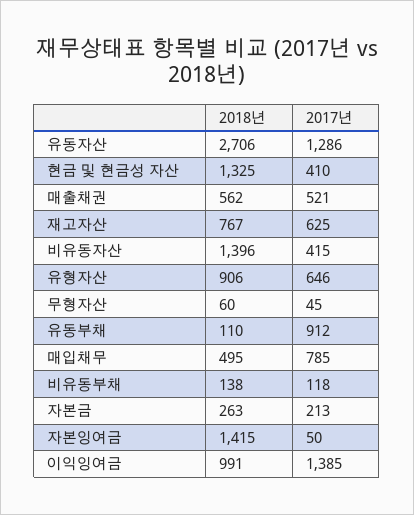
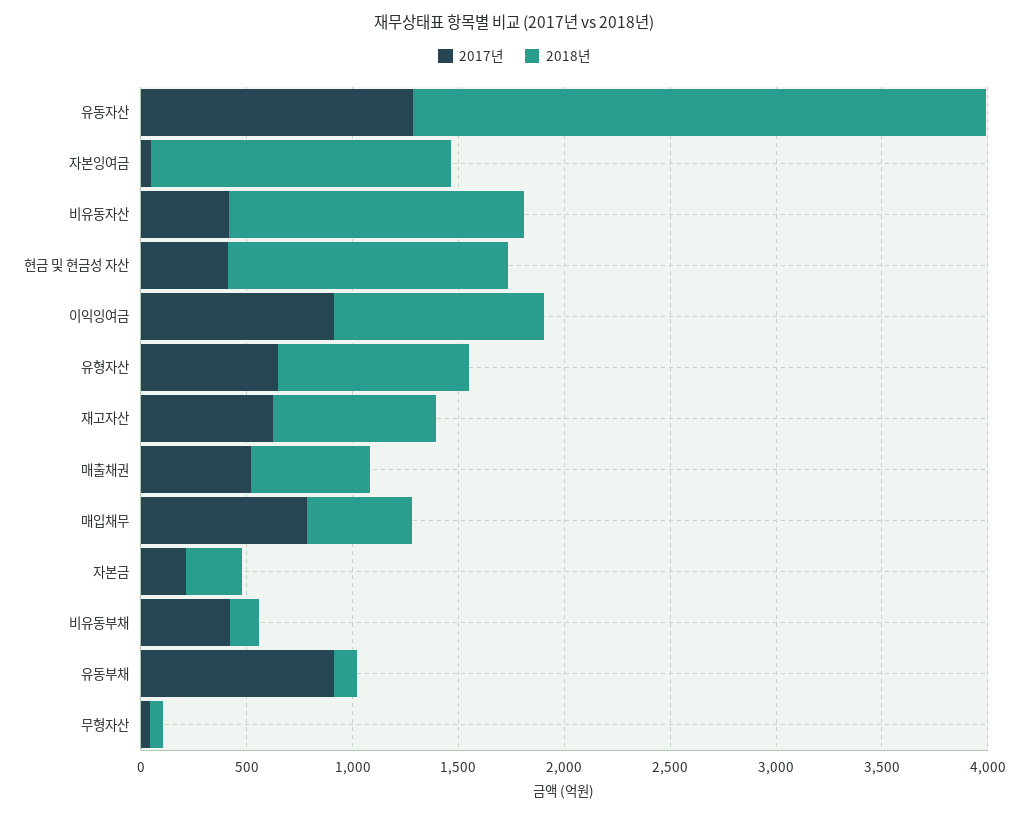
2017년, 비유동부채: 118 -> 400
2017년, 이익잉여금: 1385 -> 900

